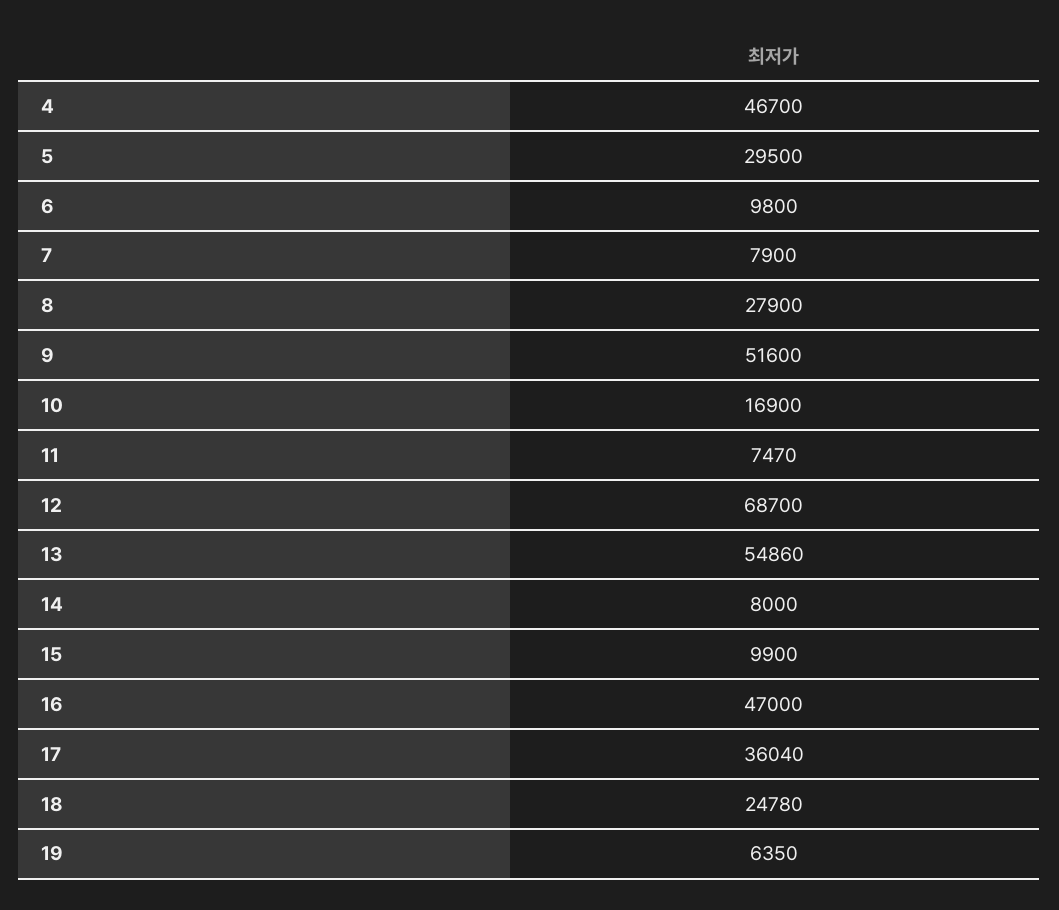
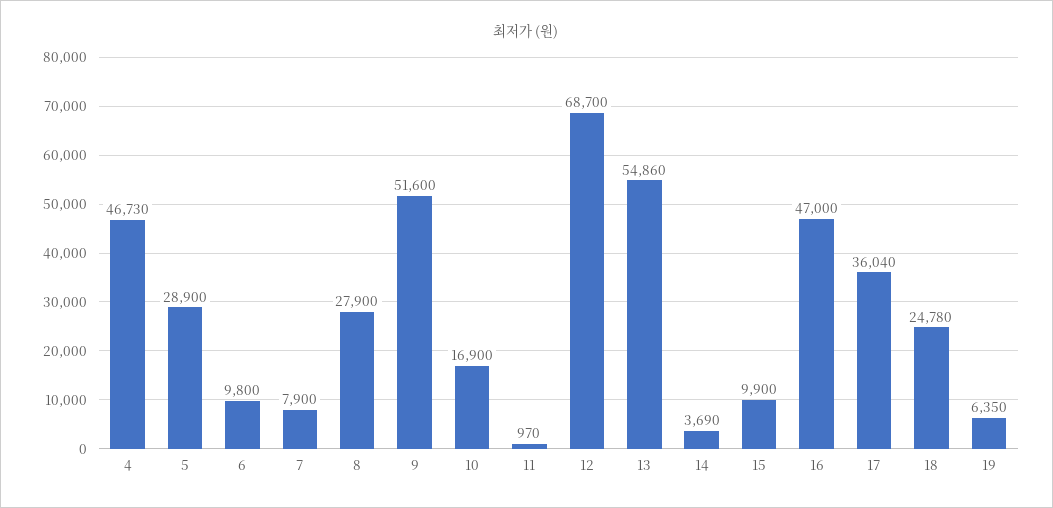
4: 46700 -> 46730
5: 29500 -> 28900
11: 7470 -> 970
14: 8000 -> 3690

